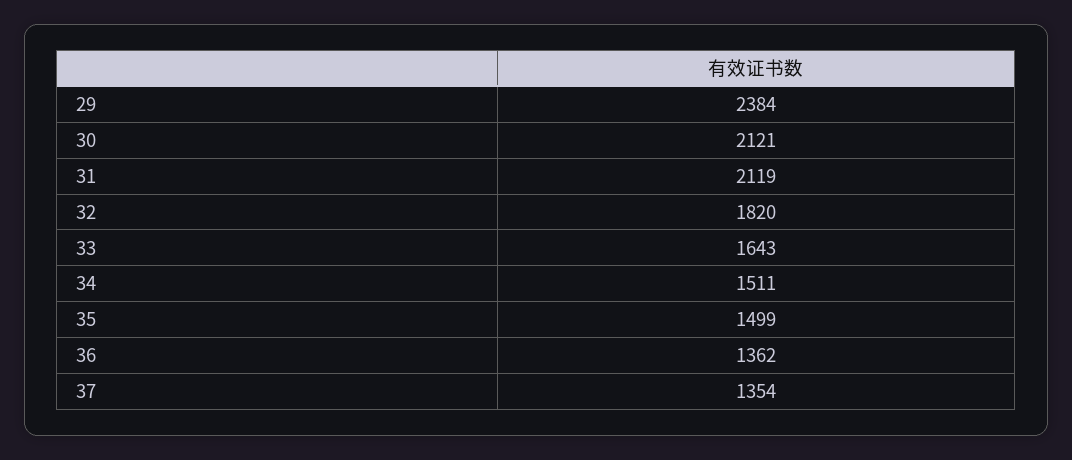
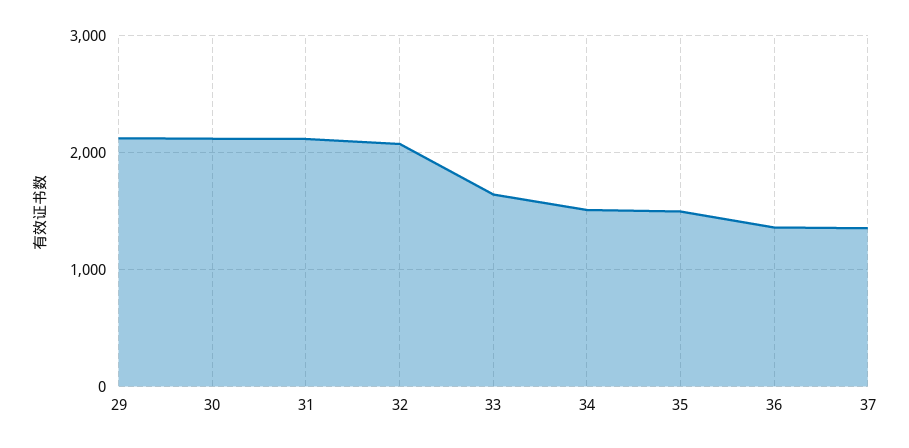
29: 2384 -> 2100
32: 1820 -> 2100

